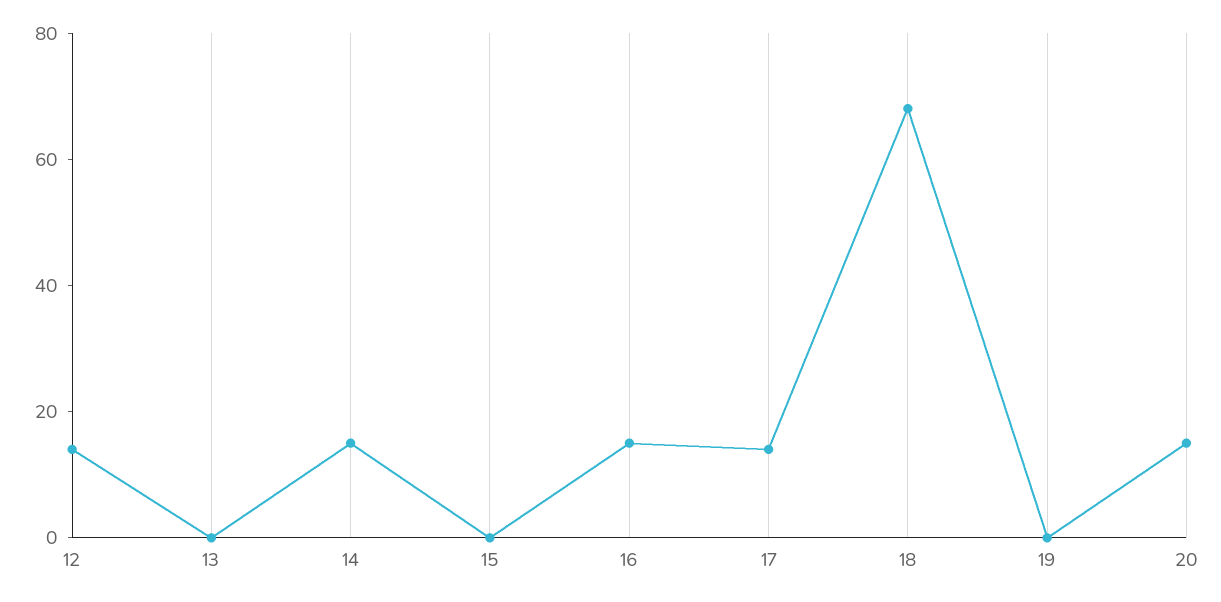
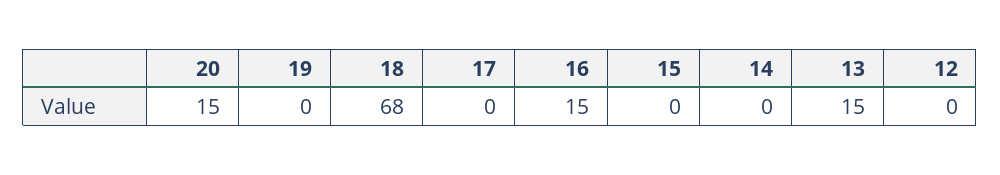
12: 15 -> 0
13: 0 -> 15
14: 15 -> 0
17: 15 -> 0

